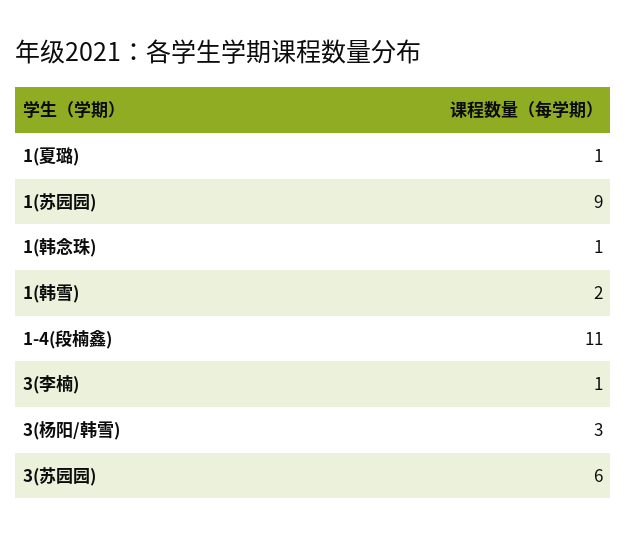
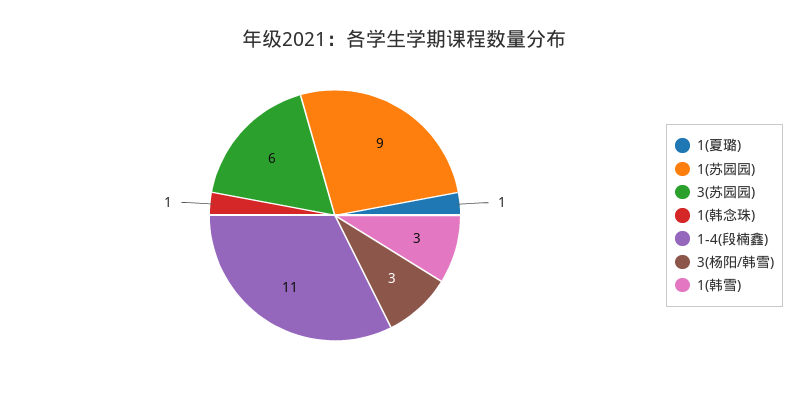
1(韩雪): 2 -> 3
3(李楠): 1 -> none

